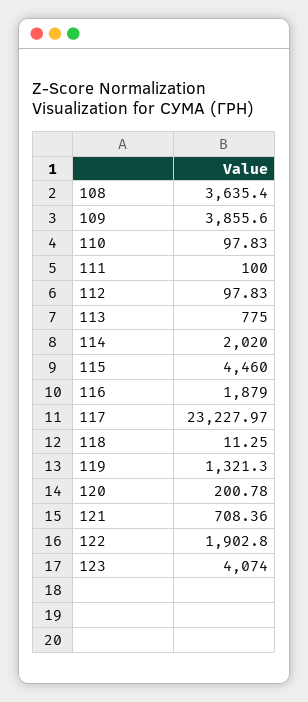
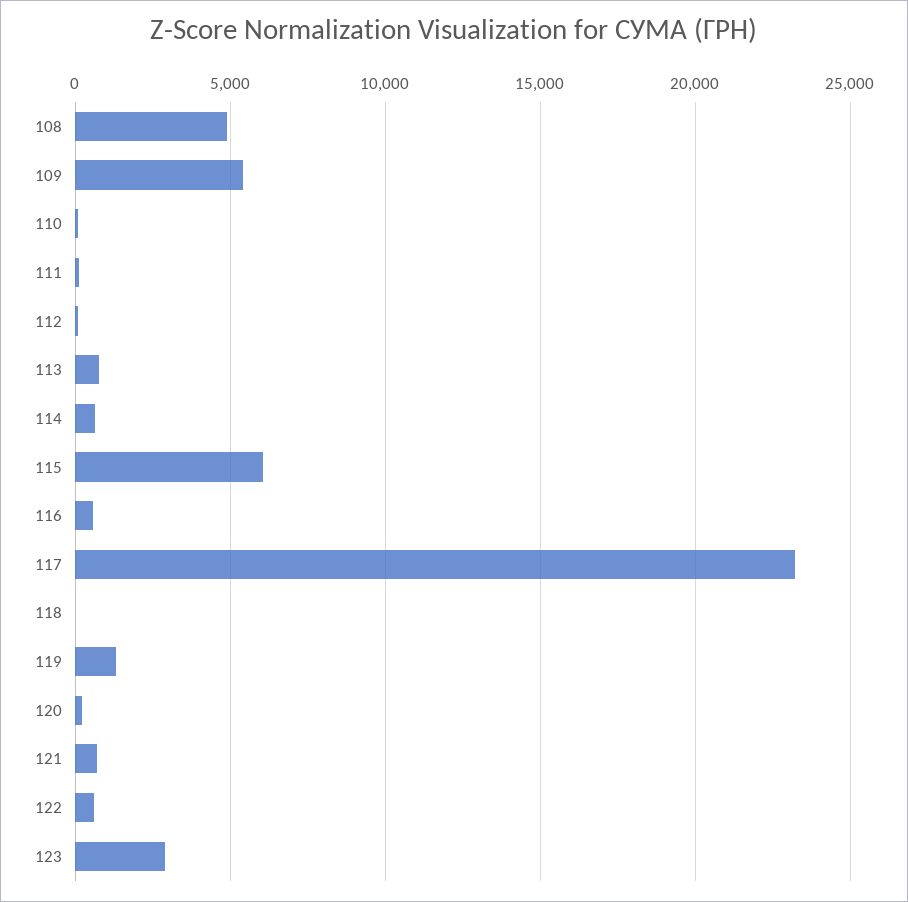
108: 3635.4 -> 5000
109: 3855.6 -> 5500
114: 2020 -> 500
115: 4460 -> 6000
116: 1879 -> 500
122: 1902.8 -> 500
123: 4074 -> 3000

